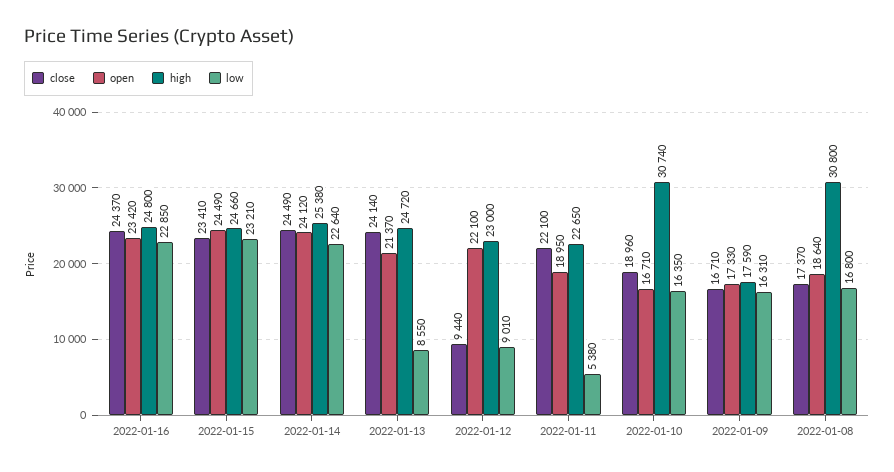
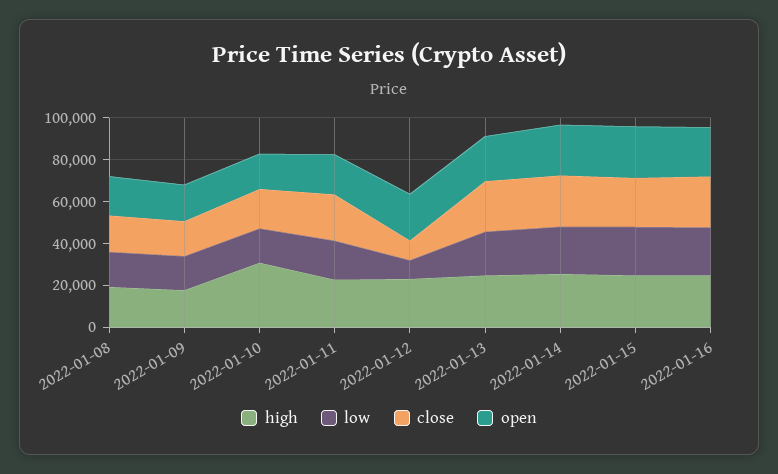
low, 2022-01-13: 8550 -> 20000
low, 2022-01-11: 5380 -> 20000
high, 2022-01-08: 30800 -> 20000

